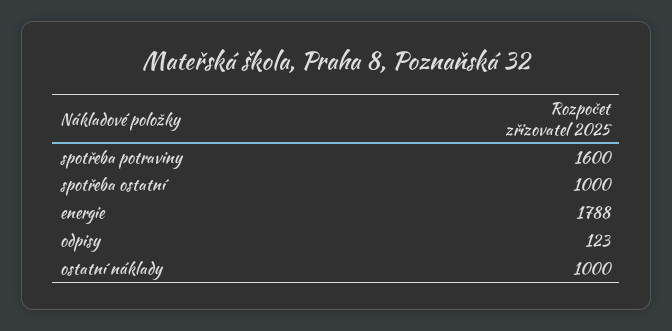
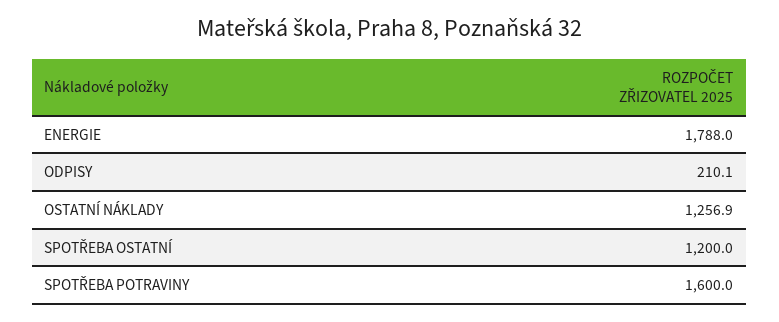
spotřeba ostatní: 1000 -> 1200
odpisy: 123 -> 210.1
ostatní náklady: 1000 -> 1256.9

